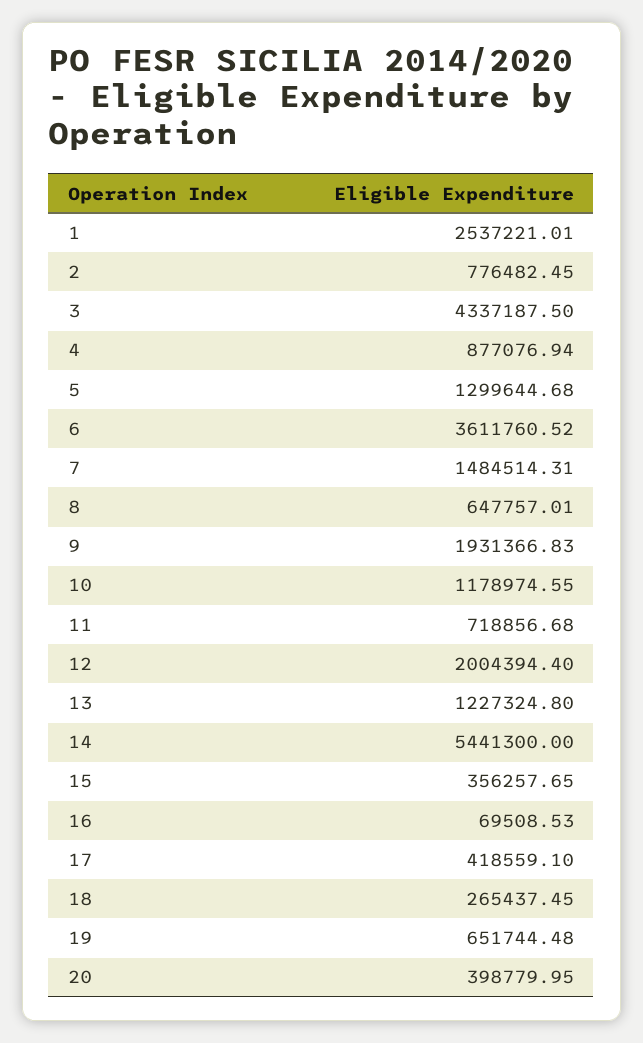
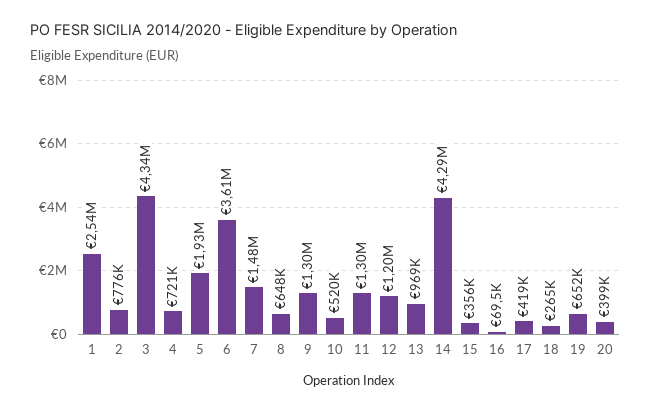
4: 877076.94 -> 721000
5: 1299644.68 -> 1930000
9: 1931366.83 -> 1300000
10: 1178974.55 -> 520000
11: 718856.68 -> 1300000
12: 2004394.4 -> 1200000
13: 1227324.8 -> 969000
14: 5441300 -> 4290000

